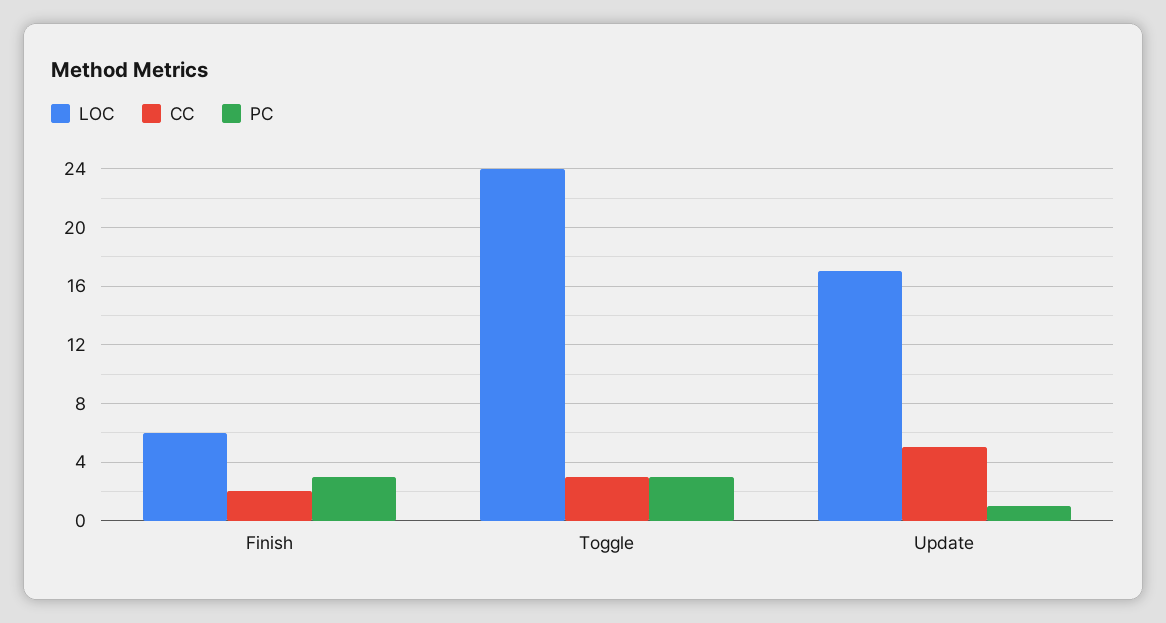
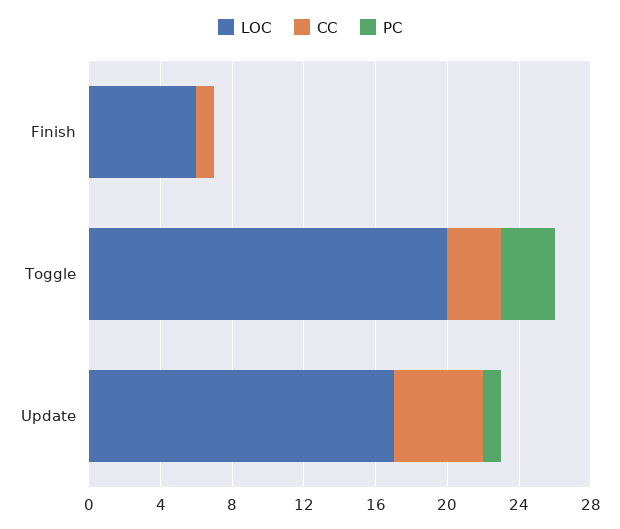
CC, Finish: 2 -> 1
PC, Finish: 3 -> 0
LOC, Toggle: 24 -> 20

